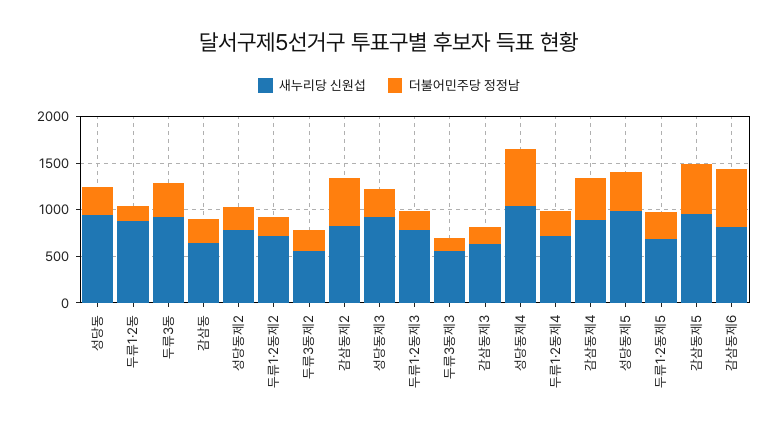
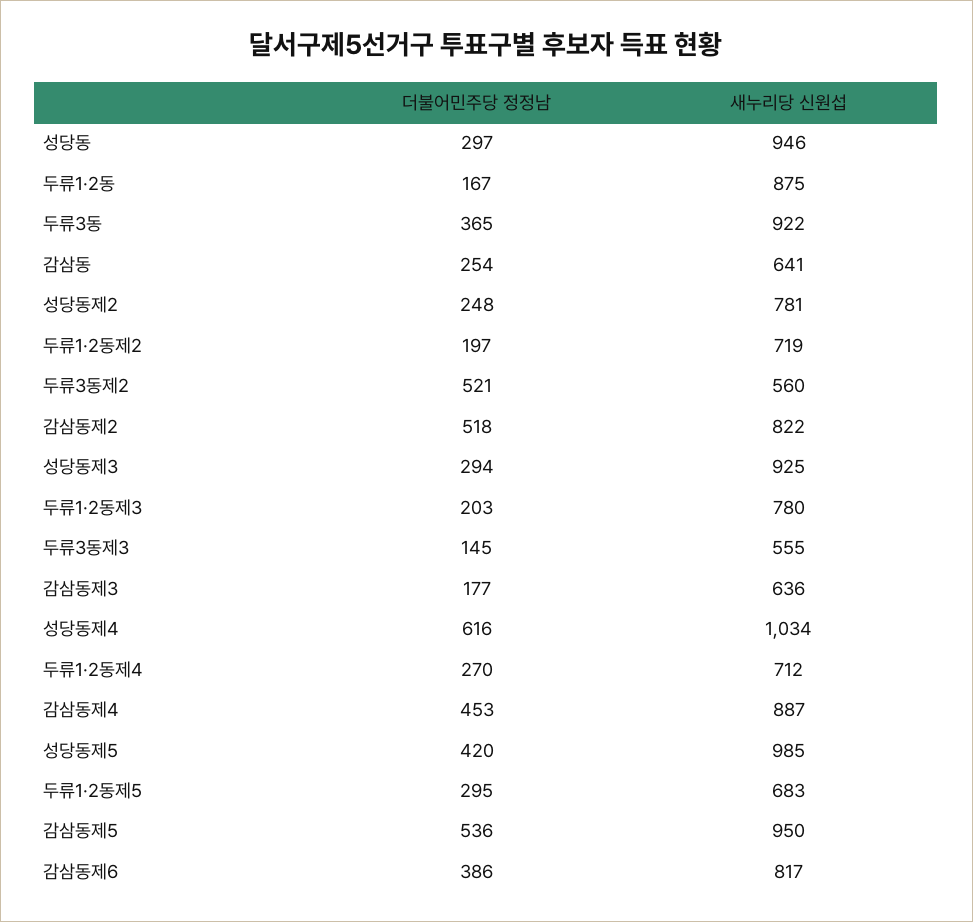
더불어민주당 정정남, 두류3동제2: 200 -> 521
더불어민주당 정정남, 감삼동제6: 600 -> 386

